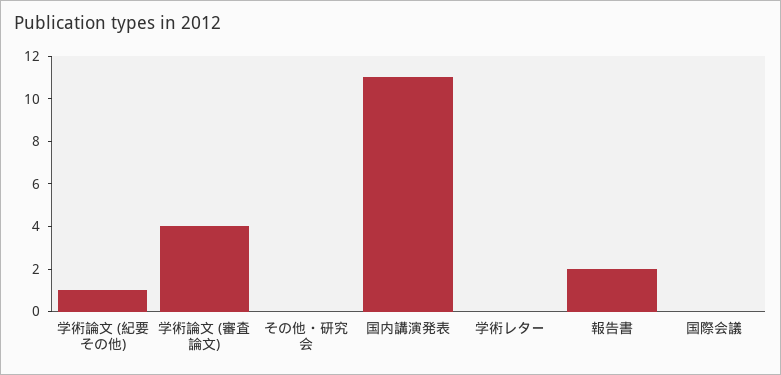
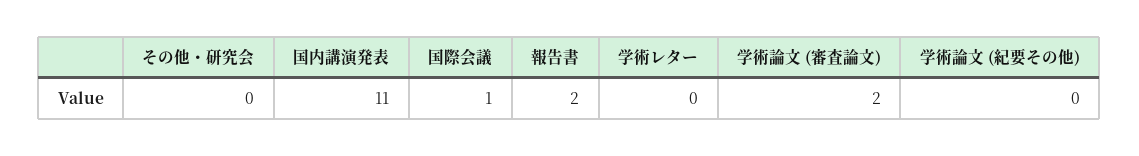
学術論文 (紀要その他): 1 -> 0
学術論文 (審査論文): 4 -> 2
国際会議: 0 -> 1

